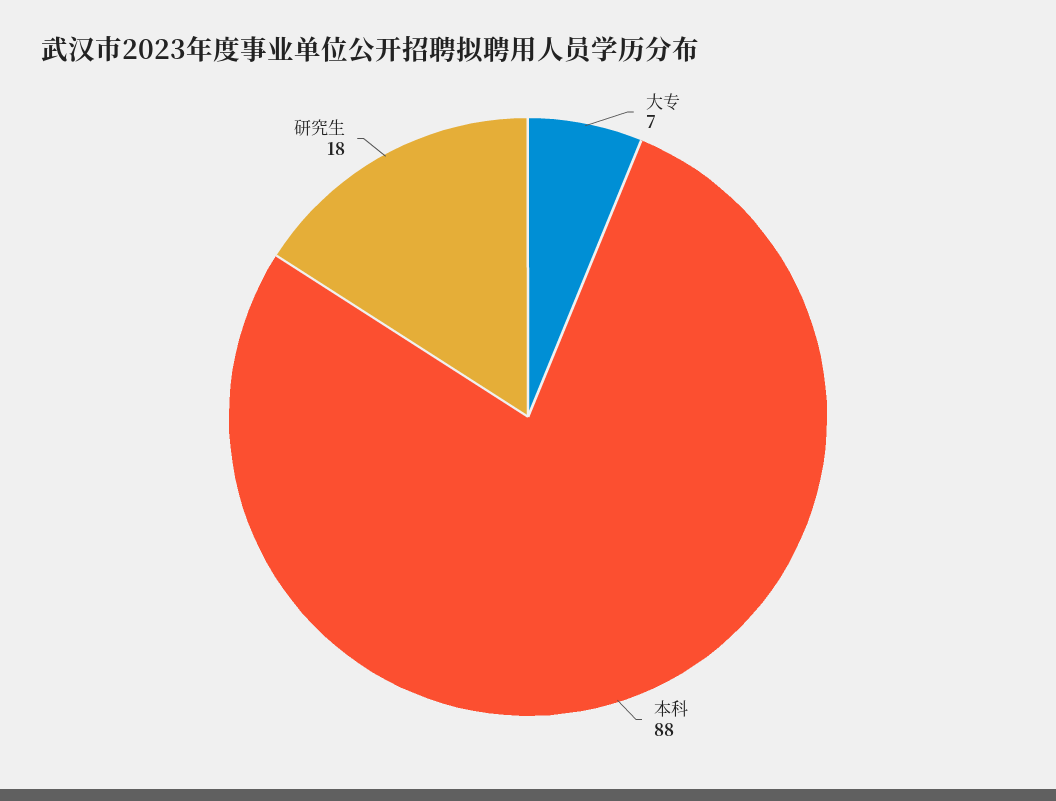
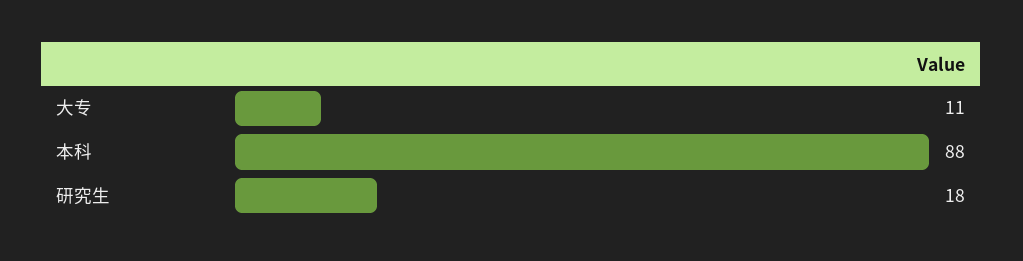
大专: 7 -> 11

